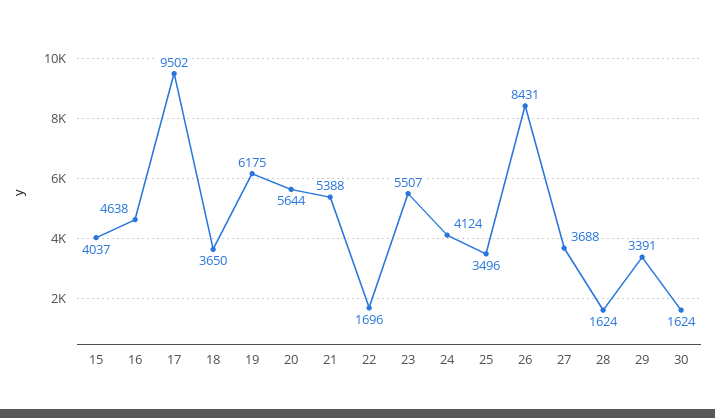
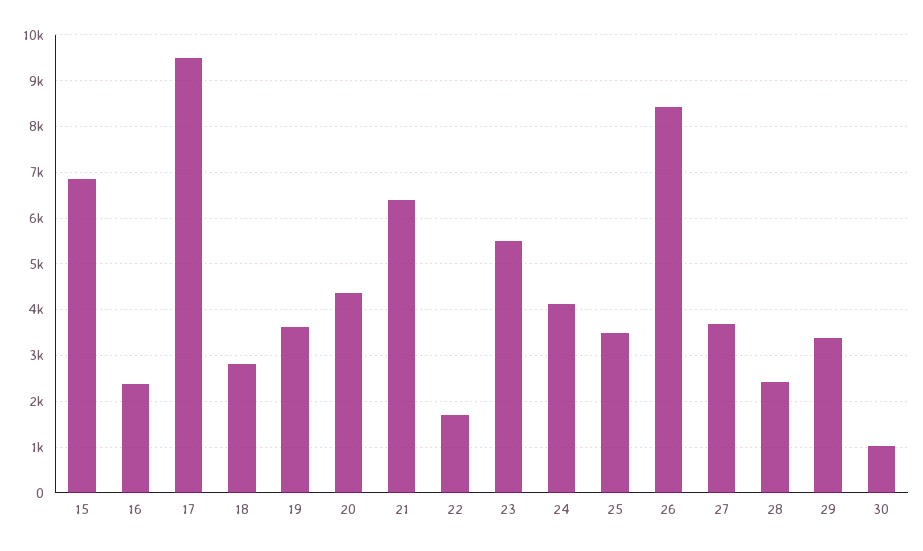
15: 4037 -> 6800
16: 4638 -> 2400
18: 3650 -> 2800
19: 6175 -> 3600
20: 5644 -> 4400
21: 5388 -> 6400
28: 1624 -> 2400
30: 1624 -> 1000

